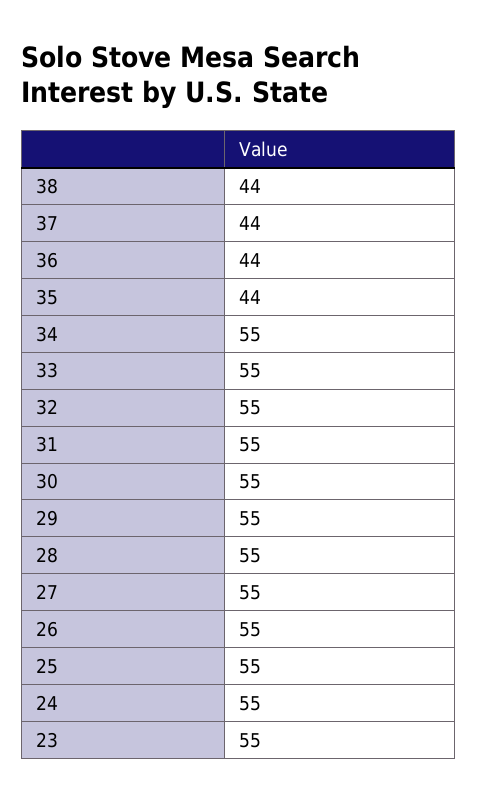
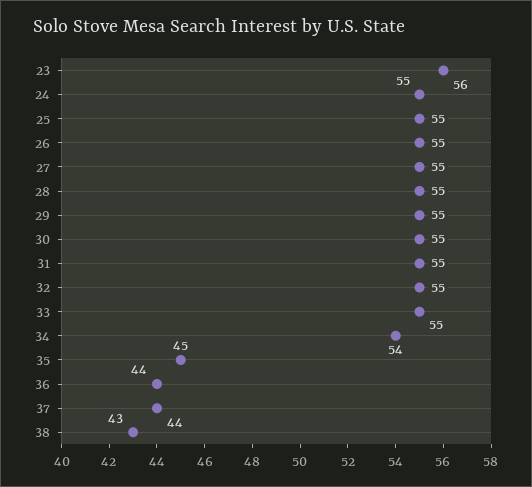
38: 44 -> 43
35: 44 -> 45
34: 55 -> 54
23: 55 -> 56

